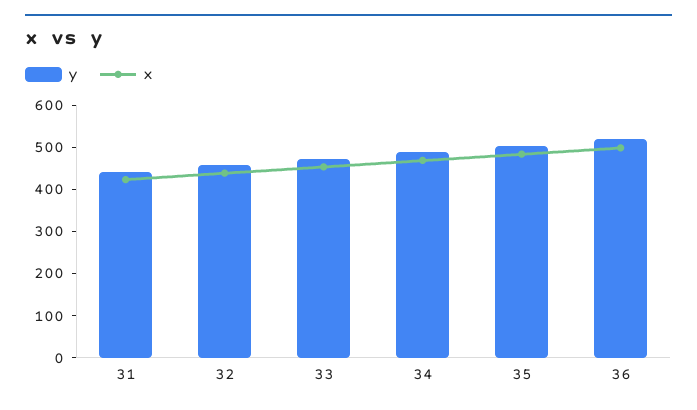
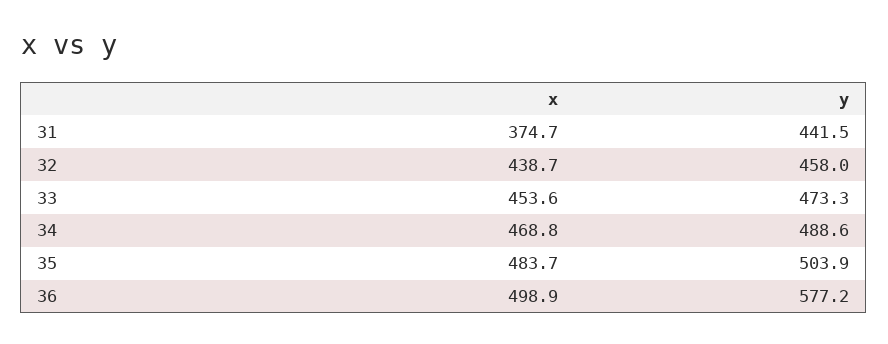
x, 31: 420 -> 374.7
y, 36: 520 -> 577.2

